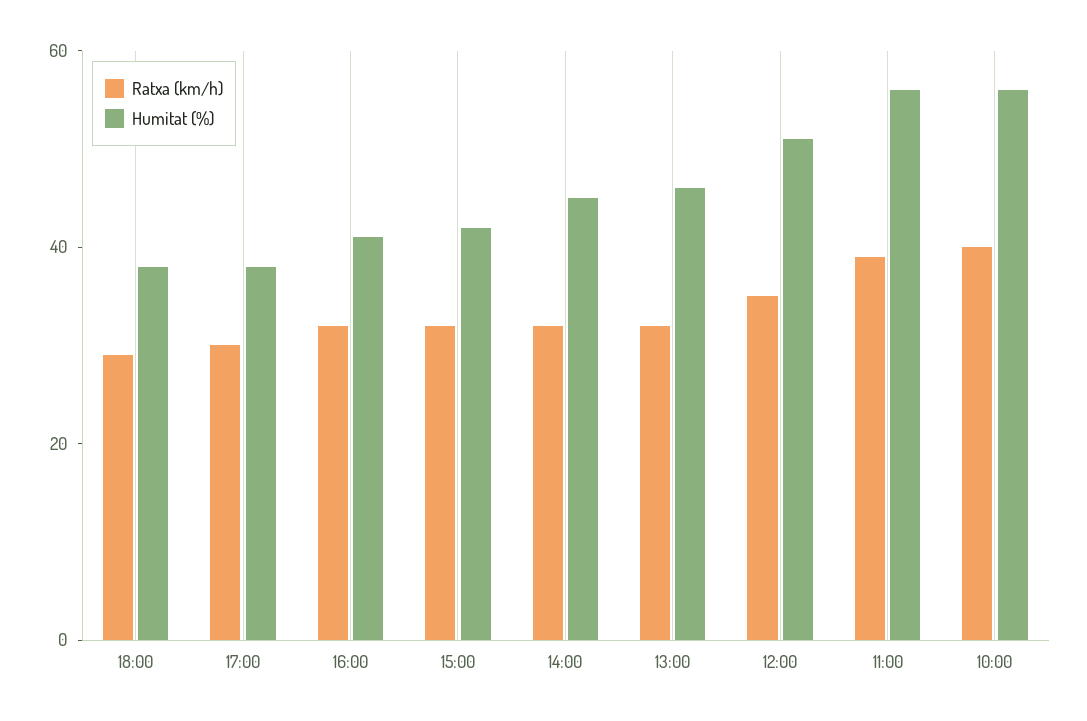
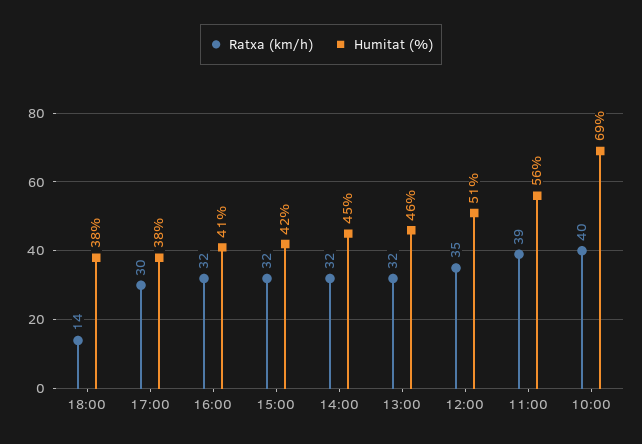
Ratxa (km/h), 18:00: 30 -> 14
Humitat (%), 10:00: 55 -> 69

